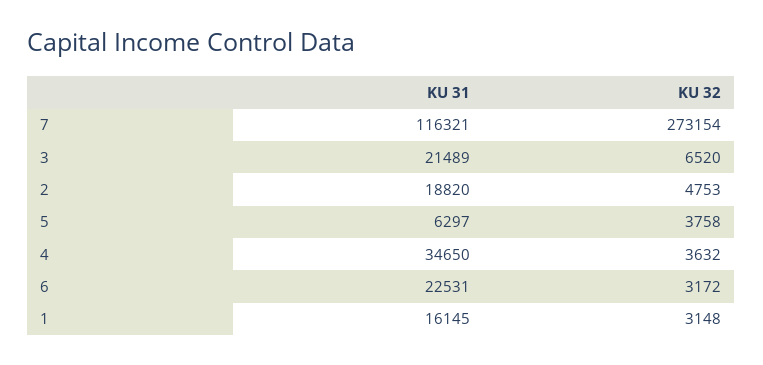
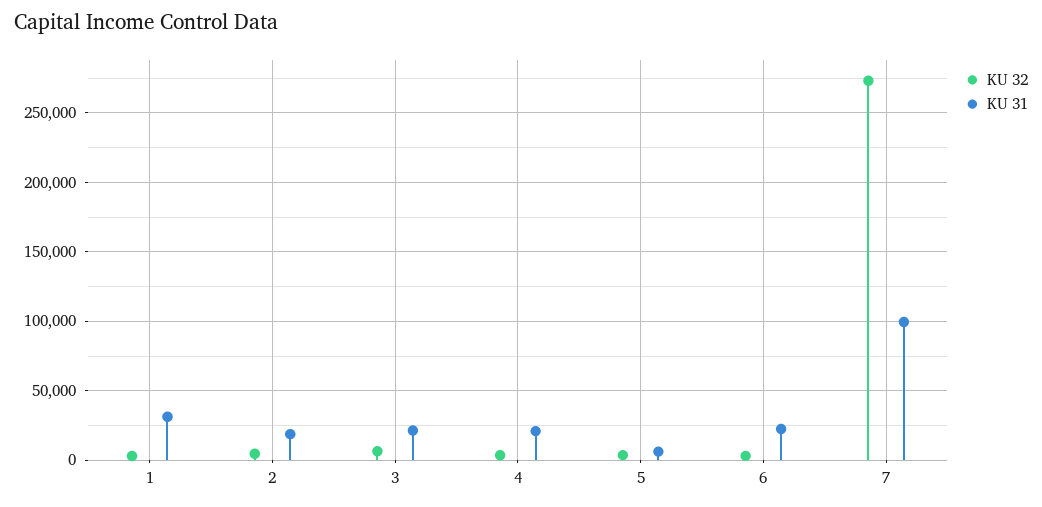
KU 31, 7: 116321 -> 100000
KU 31, 4: 34650 -> 20000
KU 31, 1: 16145 -> 30000

